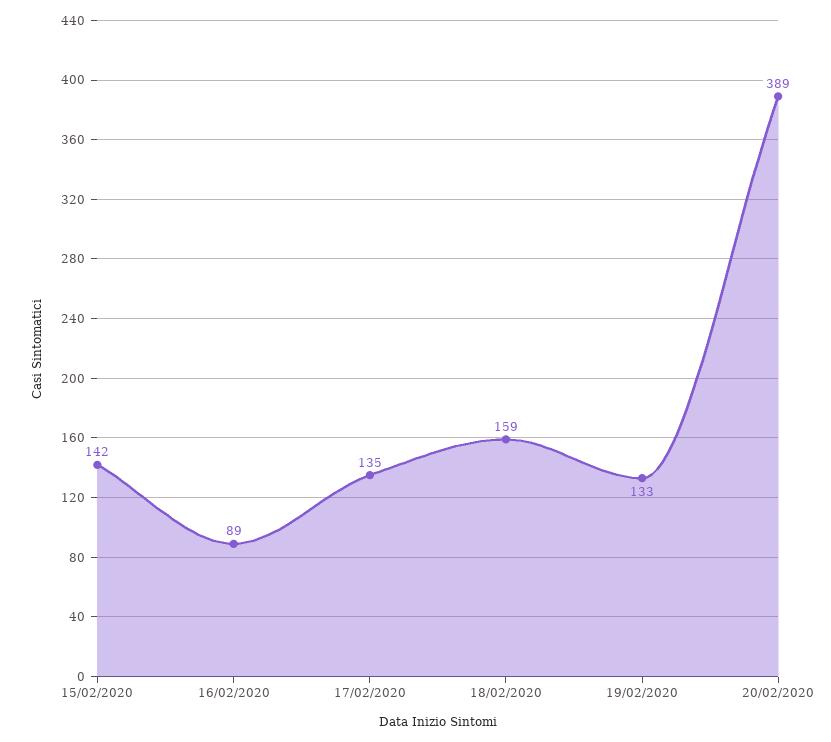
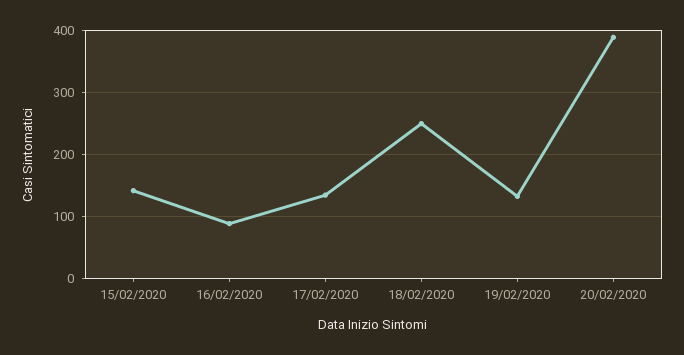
18/02/2020: 159 -> 250

